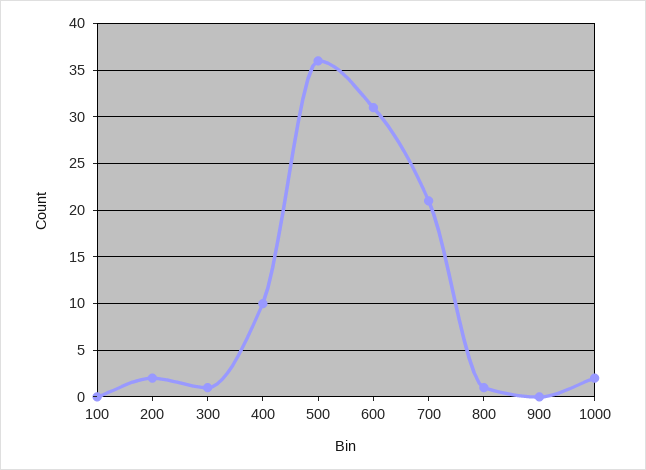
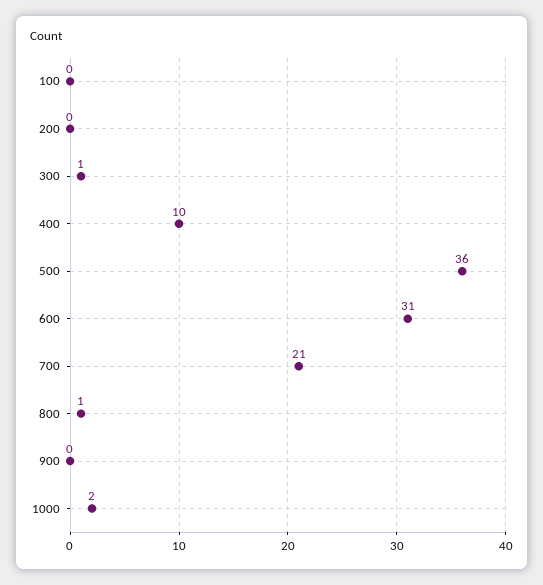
200: 2 -> 0

